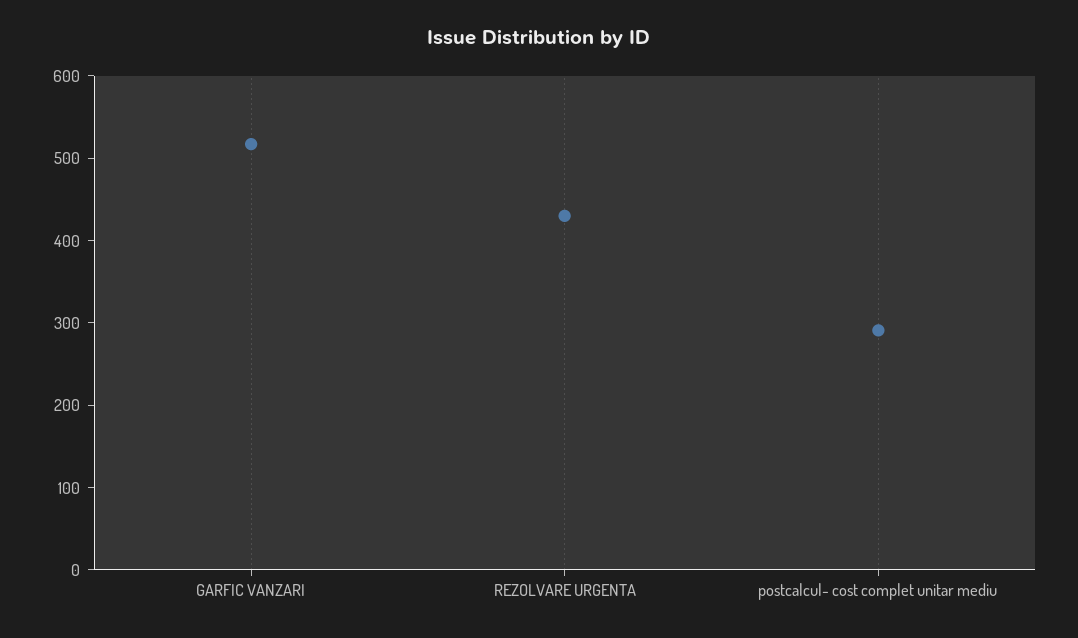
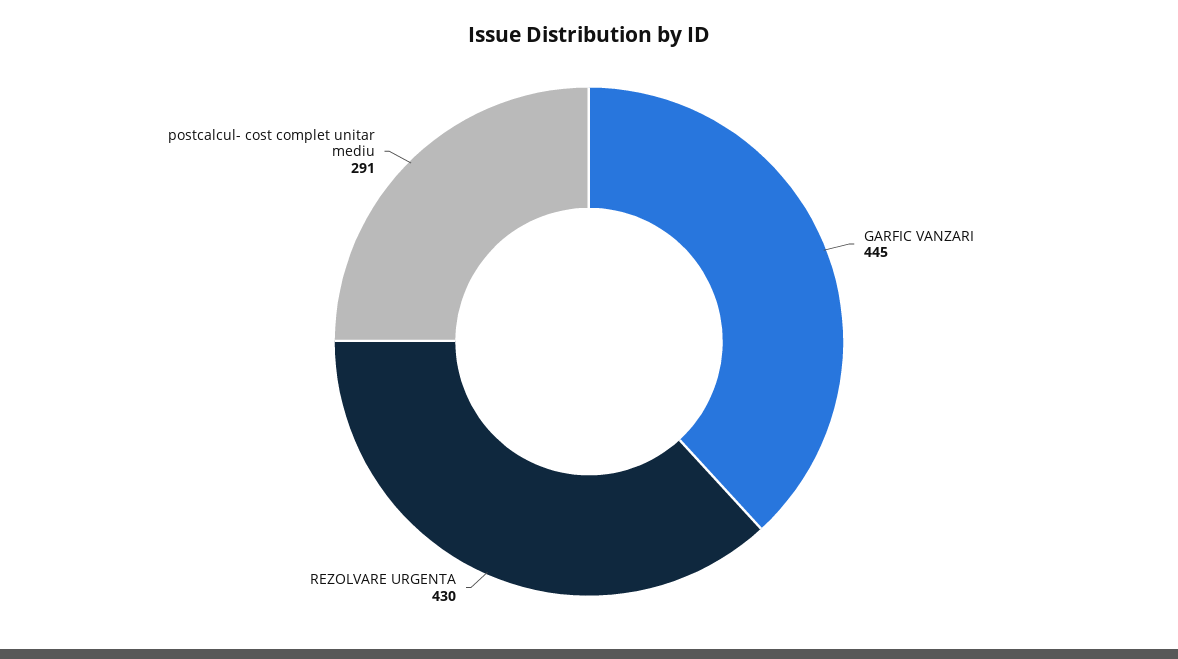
GARFIC VANZARI: 520 -> 445

